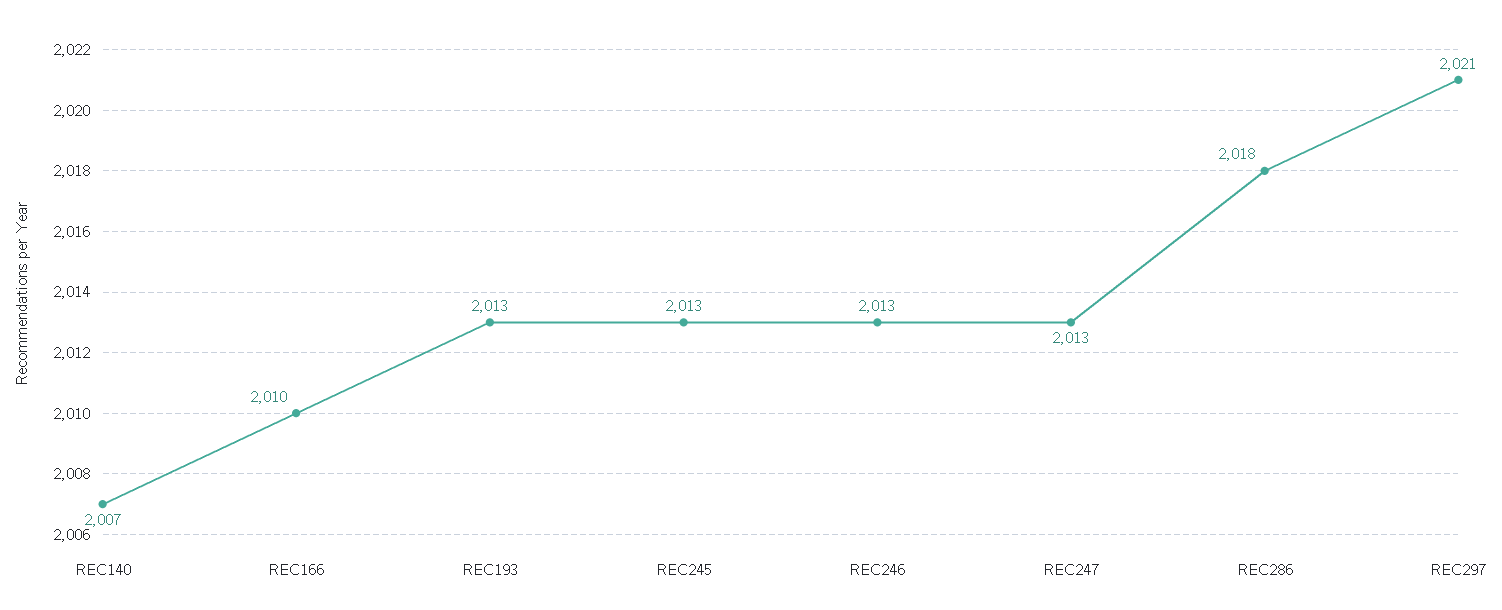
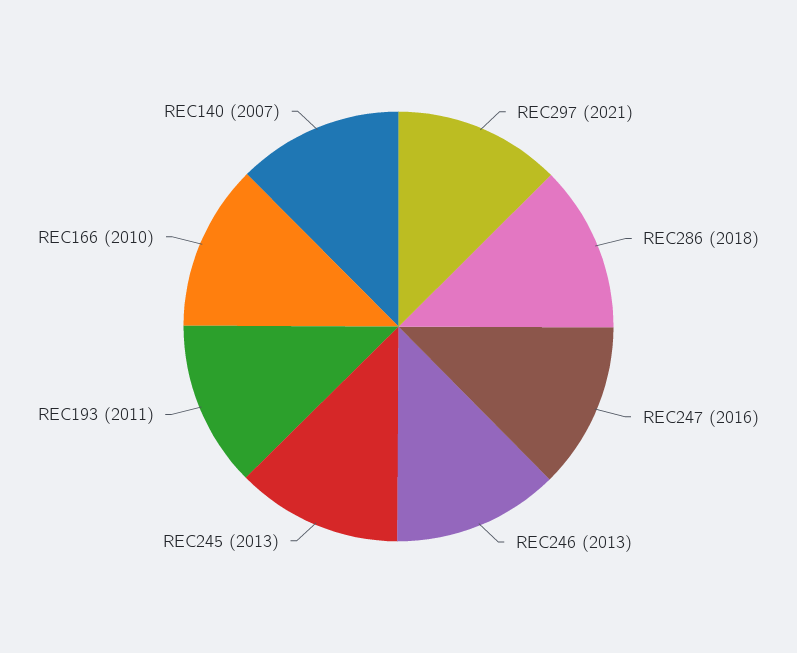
REC193: 2013 -> 2011
REC247: 2013 -> 2016

